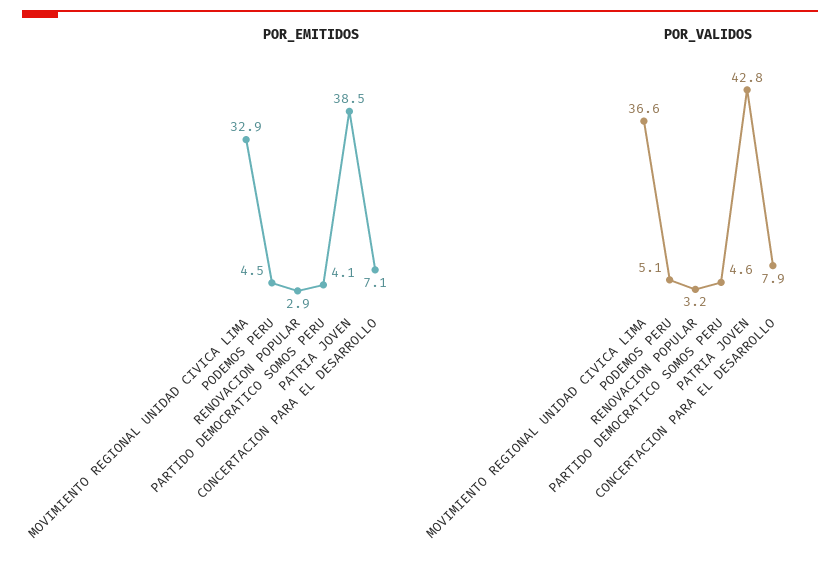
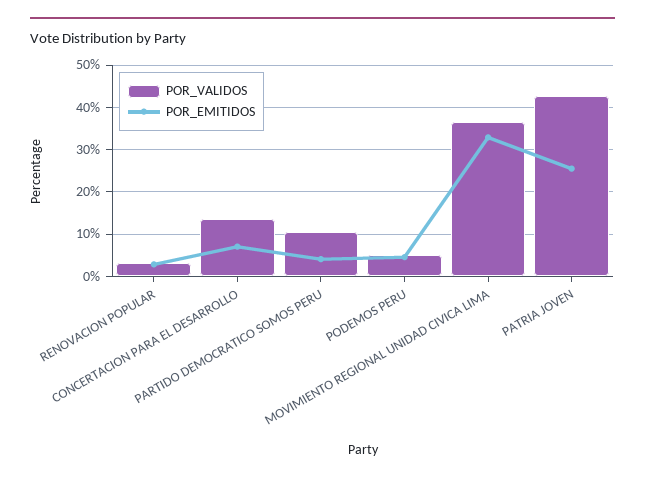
POR_EMITIDOS, PATRIA JOVEN: 38.5 -> 26
POR_VALIDOS, PARTIDO DEMOCRATICO SOMOS PERU: 4.6 -> 10
POR_VALIDOS, CONCERTACION PARA EL DESARROLLO: 7.9 -> 14

